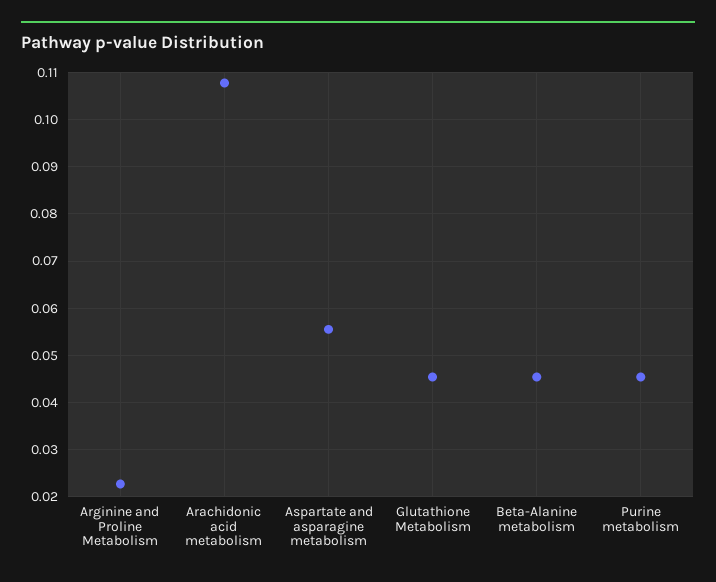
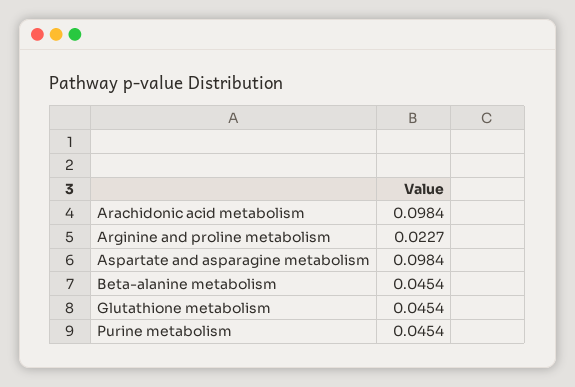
Arachidonic acid metabolism: 0.108 -> 0.0984
Aspartate and asparagine metabolism: 0.056 -> 0.0984

